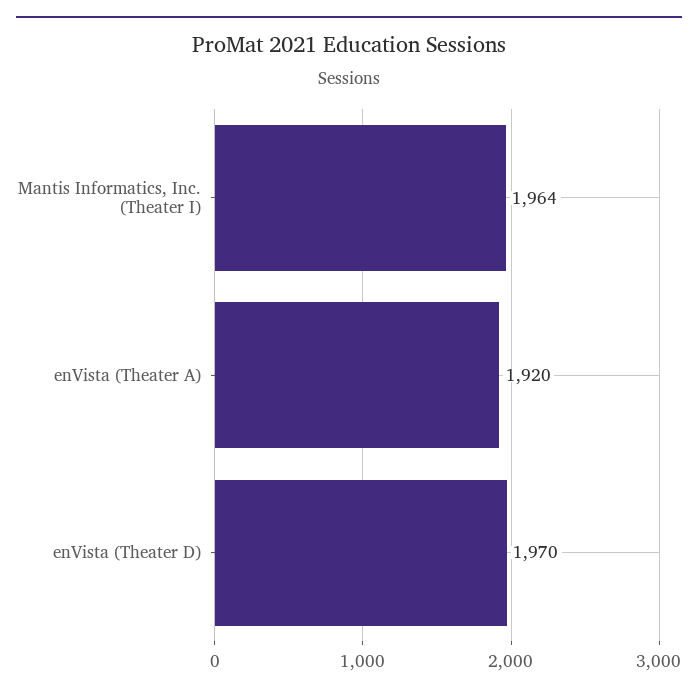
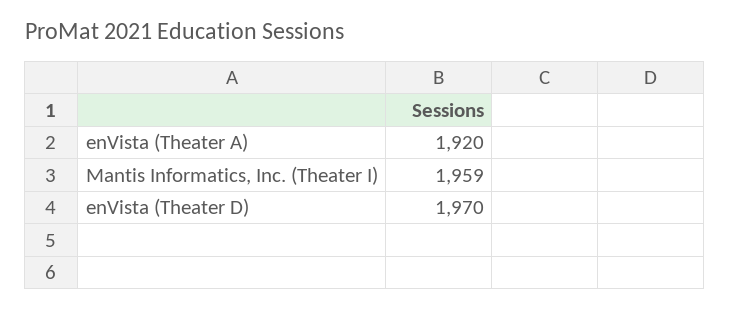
Mantis Informatics, Inc. (Theater I): 1964 -> 1959

